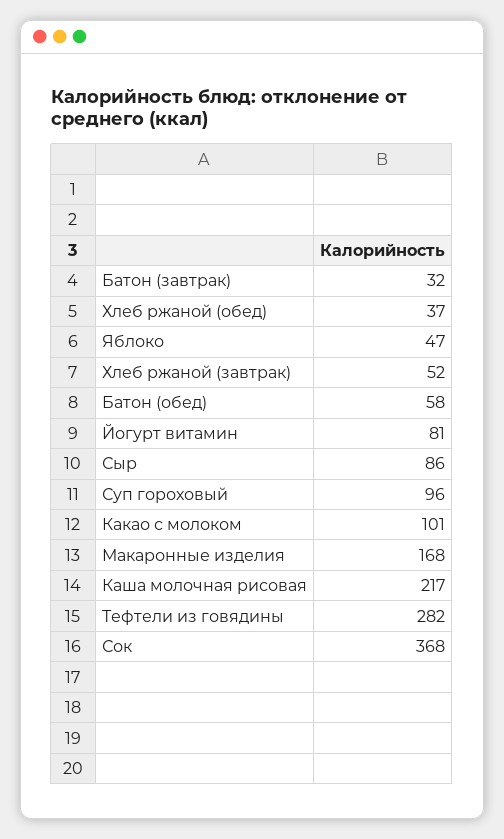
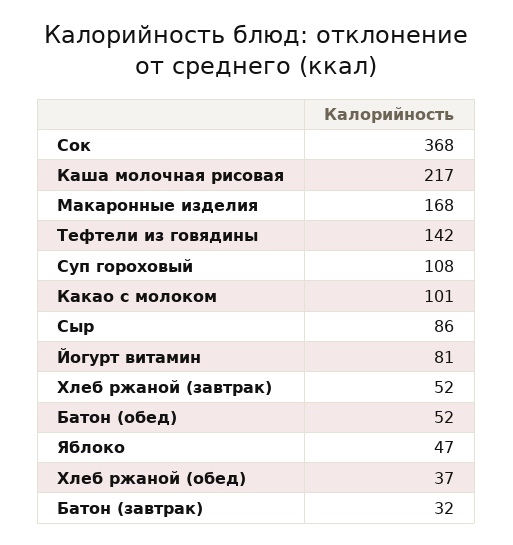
Батон (обед): 58 -> 52
Суп гороховый: 96 -> 108
Тефтели из говядины: 282 -> 142

